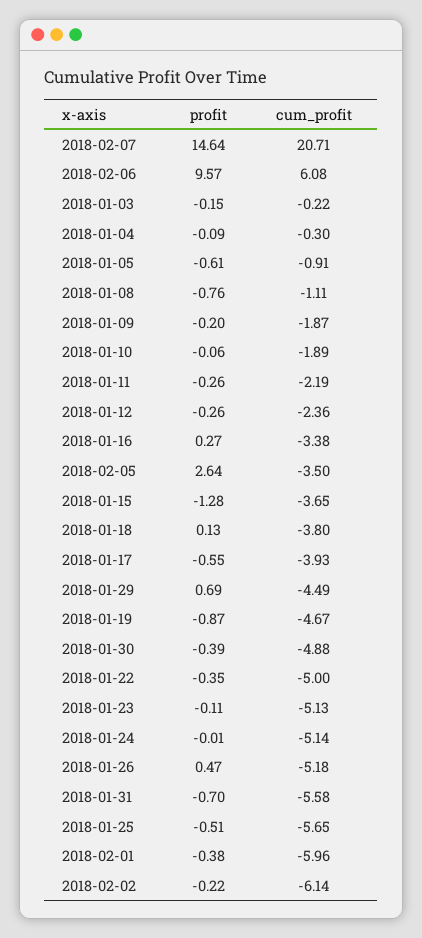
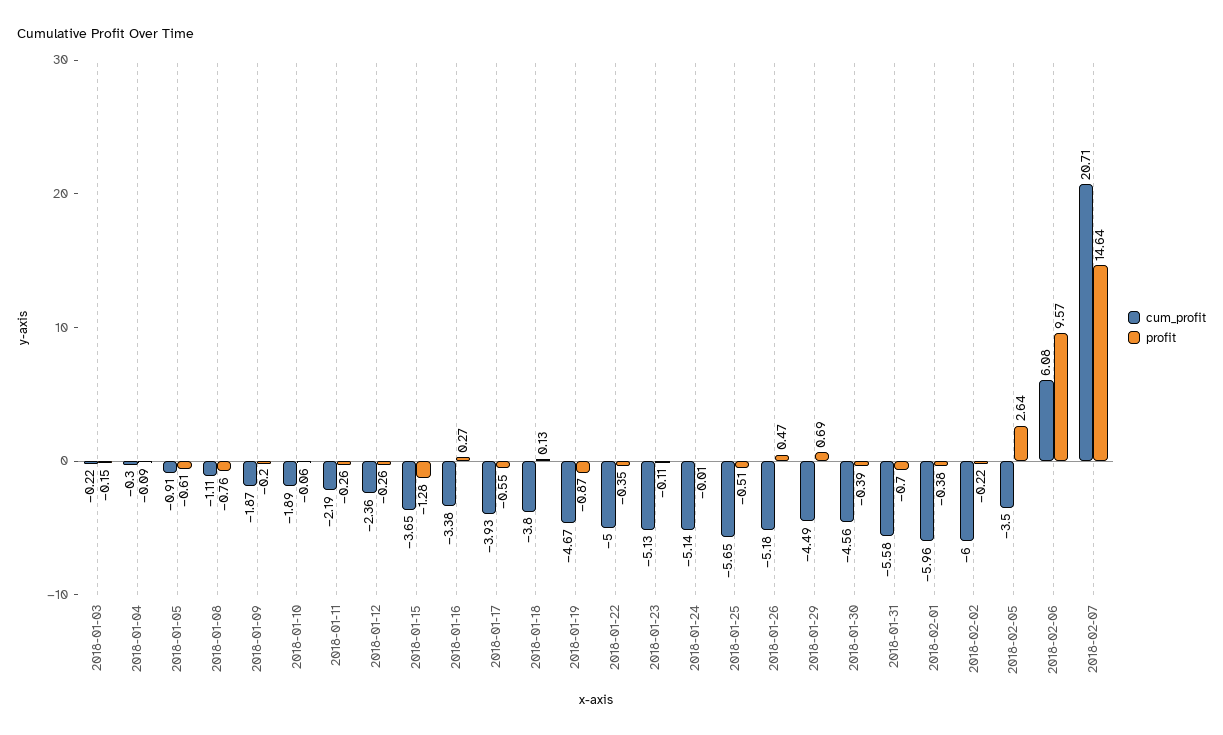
cum_profit, 2018-01-30: -4.88 -> -4.56
cum_profit, 2018-02-02: -6.14 -> -6

